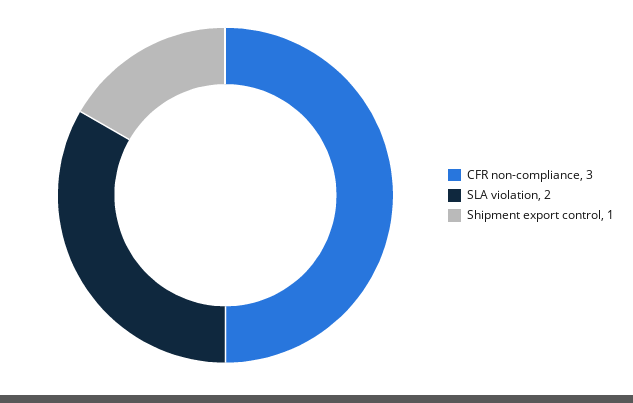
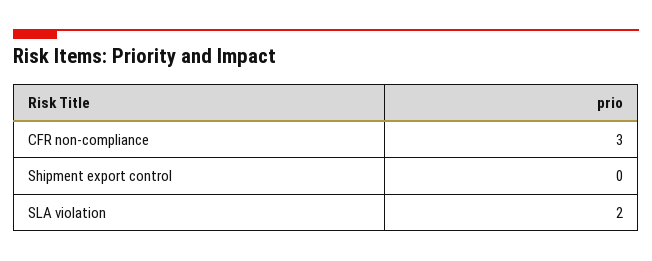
Shipment export control: 1 -> 0

